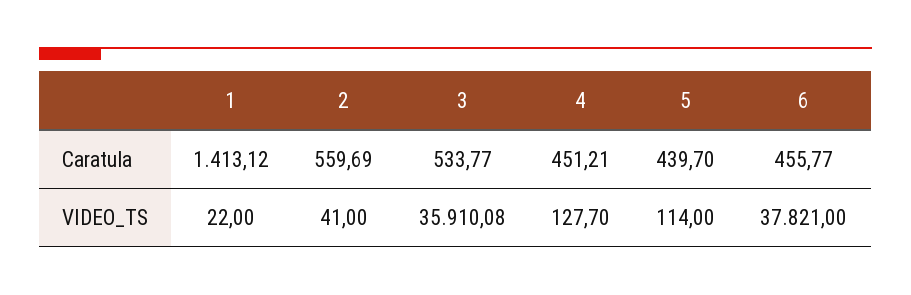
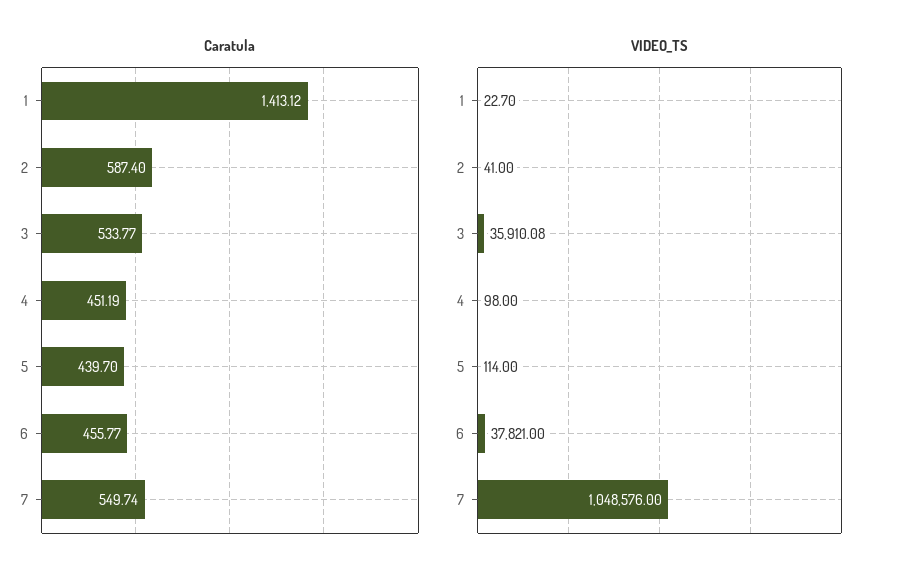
Caratula, 2: 559.69 -> 587.4
Caratula, 4: 451.21 -> 451.19
VIDEO_TS, 1: 22 -> 22.7
VIDEO_TS, 4: 127.7 -> 98
Caratula, 7: none -> 549.74
VIDEO_TS, 7: none -> 1048576

